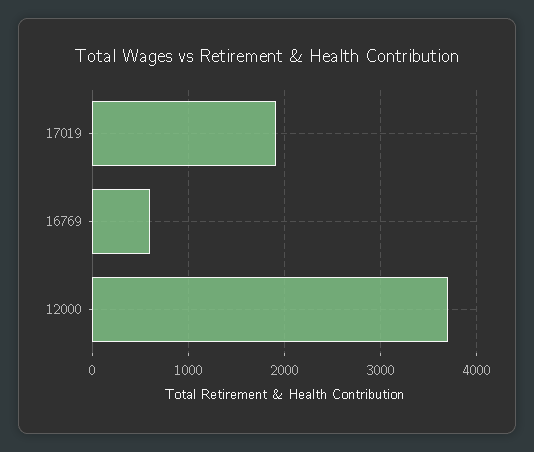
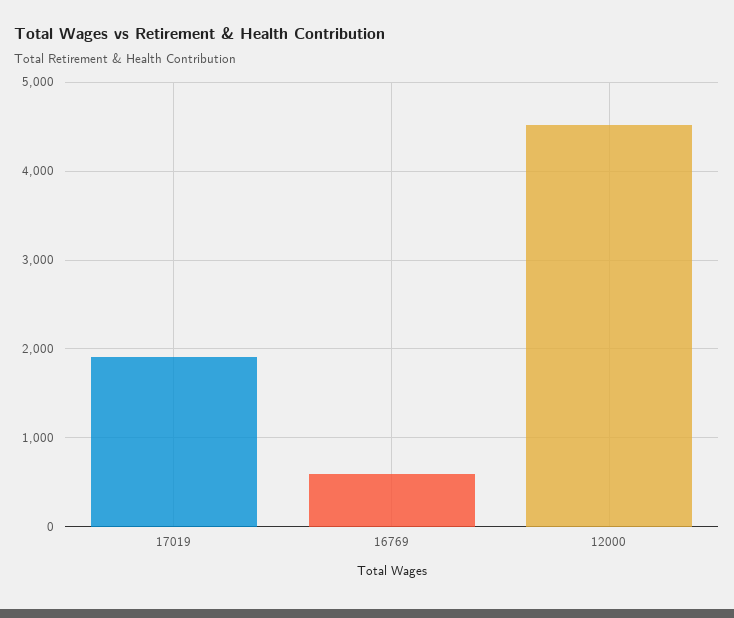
12000: 3700 -> 4500

